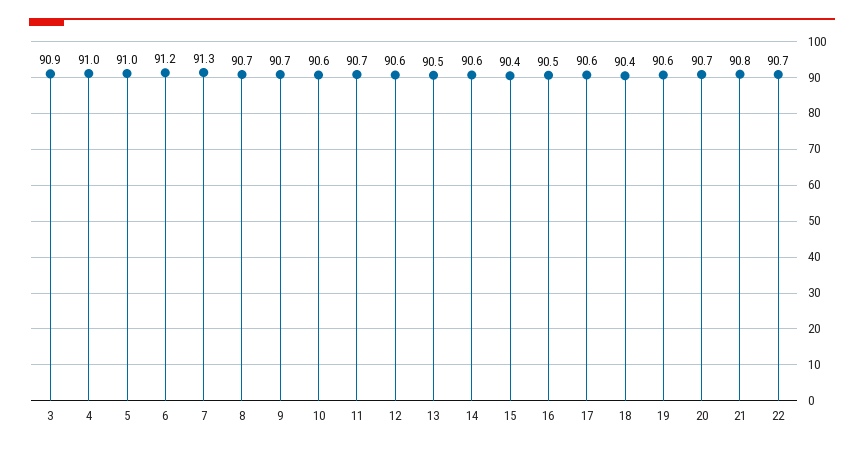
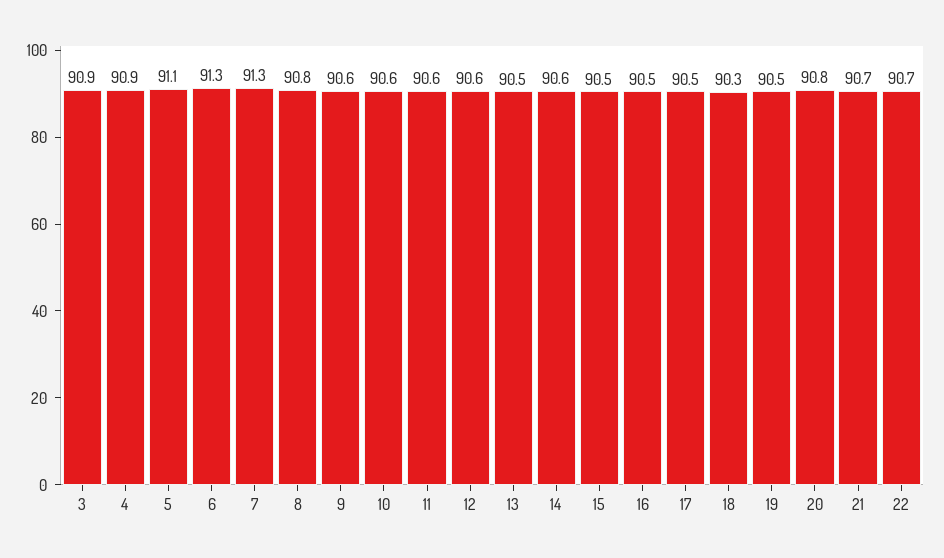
4: 91 -> 90.9
5: 91 -> 91.1
6: 91.2 -> 91.3
8: 90.7 -> 90.8
9: 90.7 -> 90.6
11: 90.7 -> 90.6
15: 90.4 -> 90.5
17: 90.6 -> 90.5
18: 90.4 -> 90.3
19: 90.6 -> 90.5
20: 90.7 -> 90.8
21: 90.8 -> 90.7

